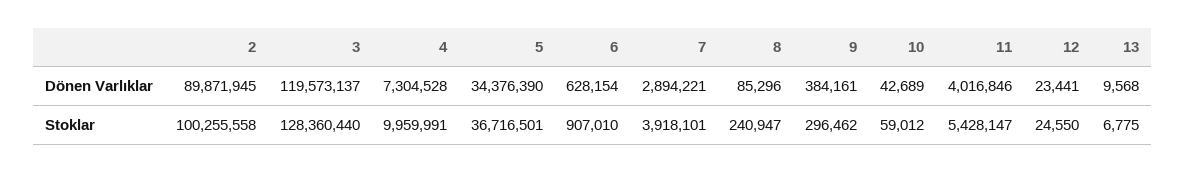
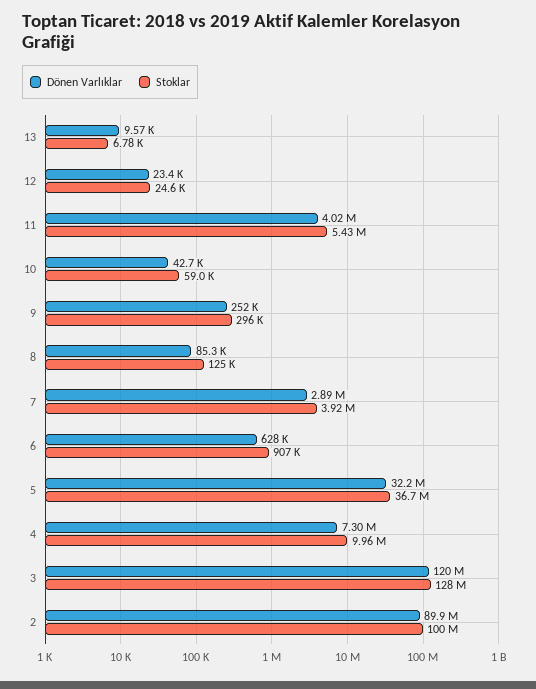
Dönen Varlıklar, 5: 34376390 -> 32200000
Dönen Varlıklar, 9: 384161 -> 252000
Stoklar, 8: 240947 -> 125000

